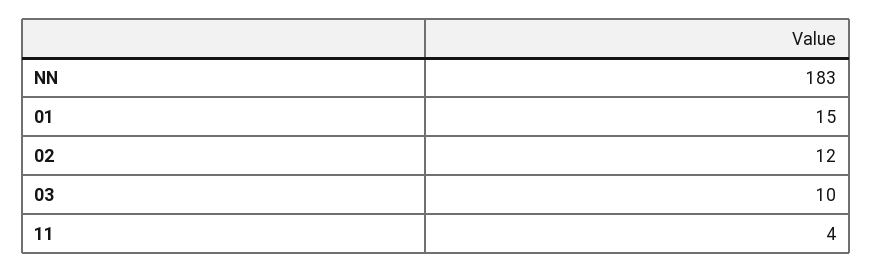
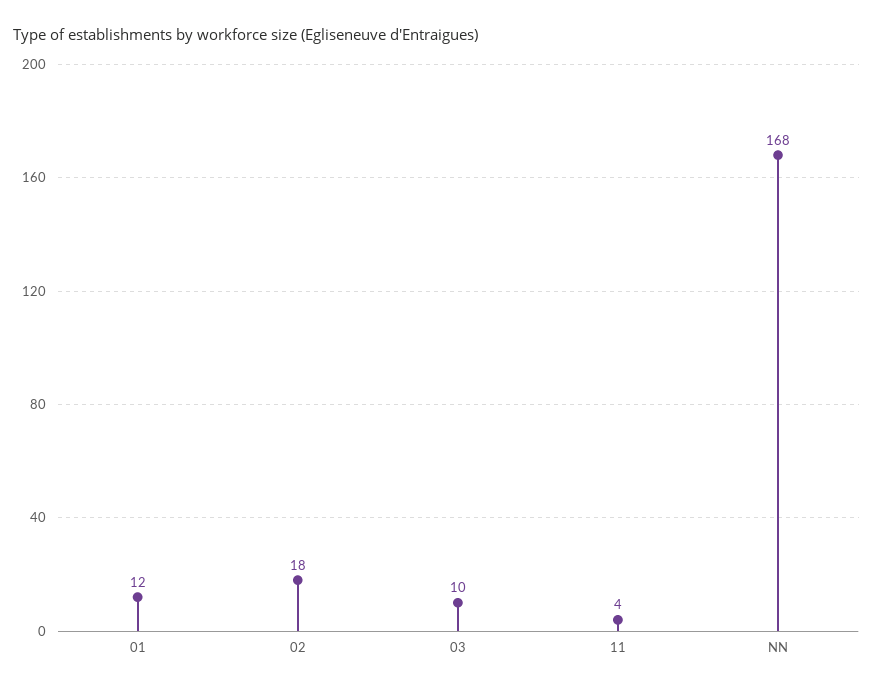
NN: 183 -> 168
01: 15 -> 12
02: 12 -> 18

